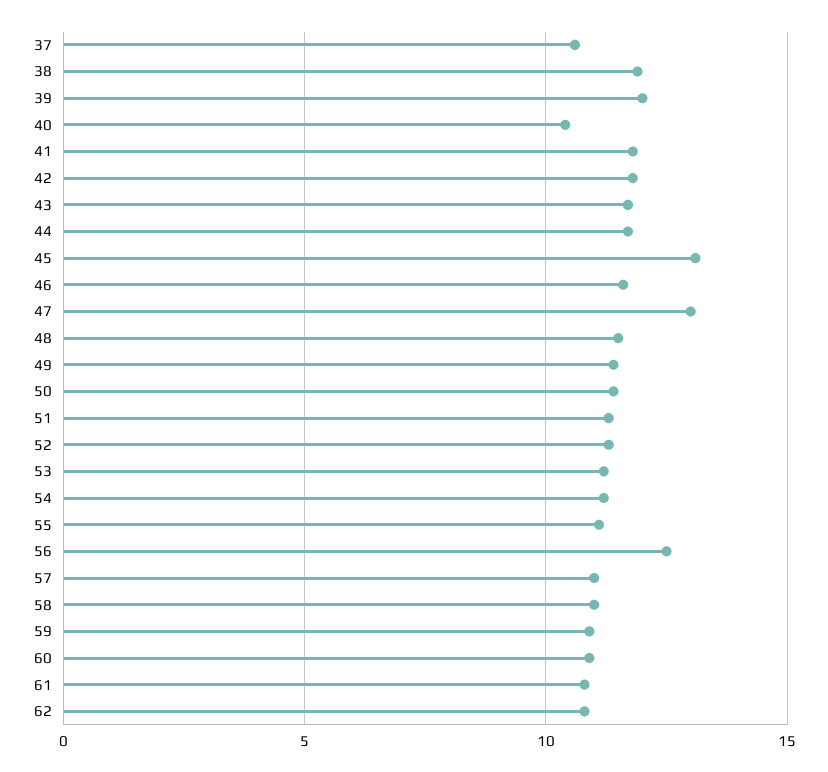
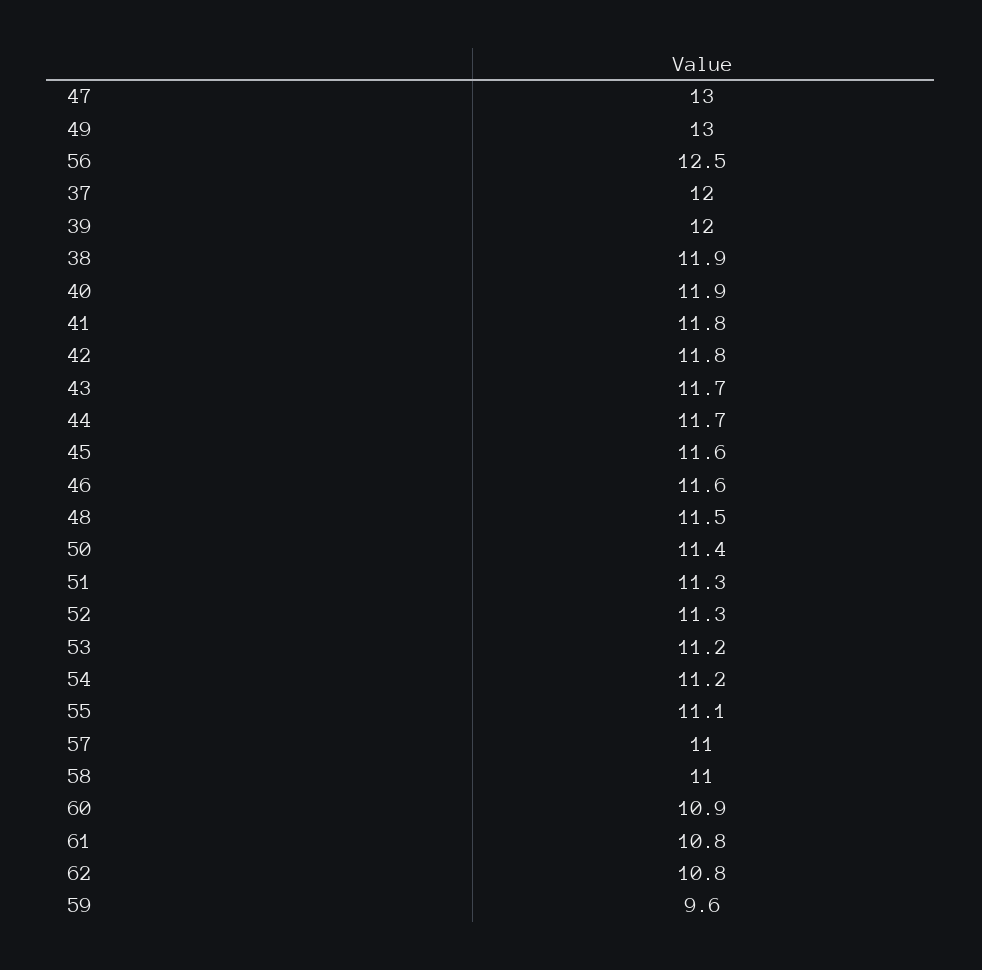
37: 10.5 -> 12
40: 10.5 -> 11.9
45: 13 -> 11.6
49: 11.5 -> 13
59: 11 -> 9.6

